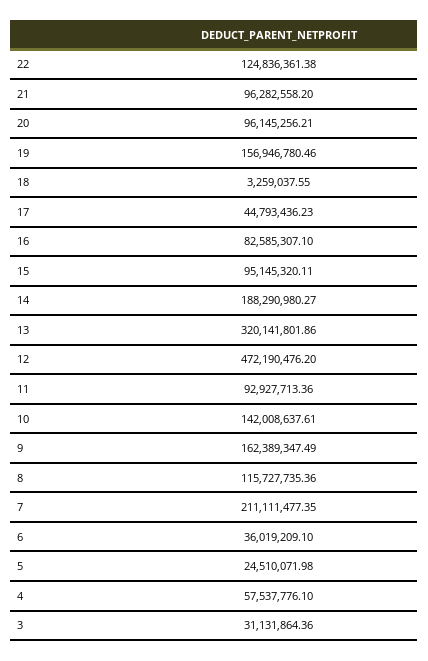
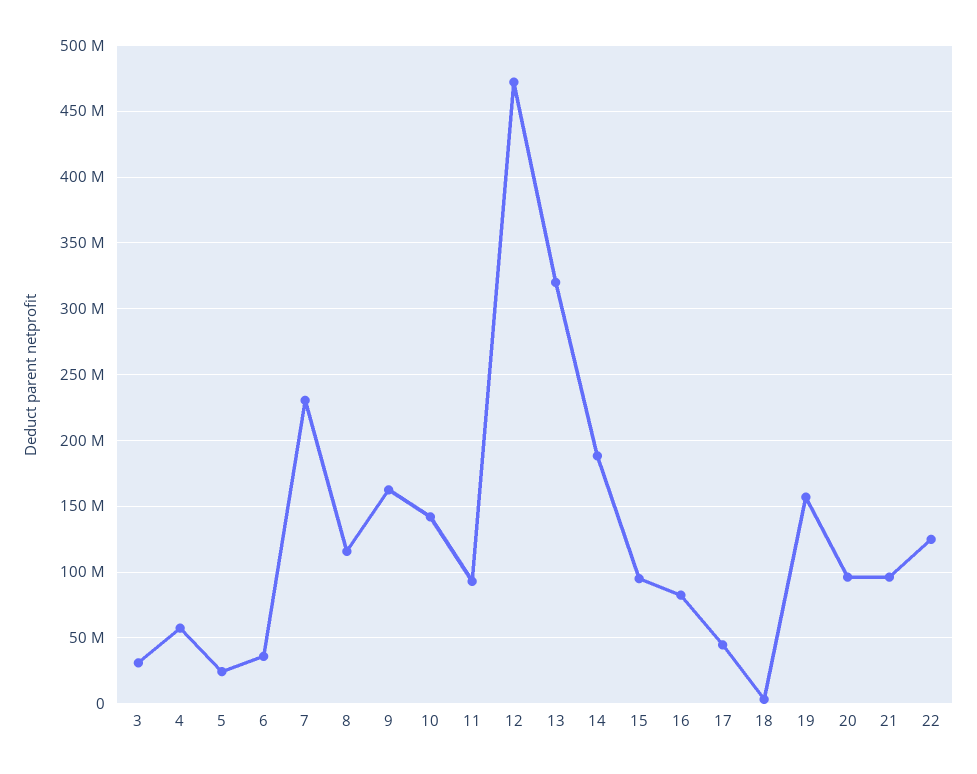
7: 211111477.35 -> 230000000

